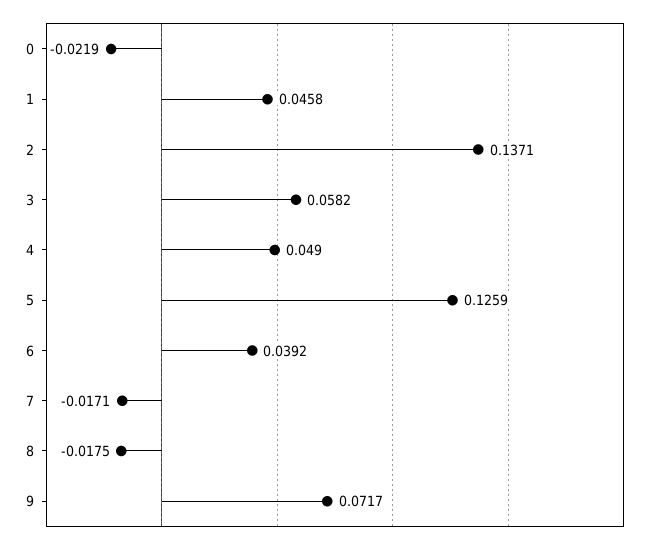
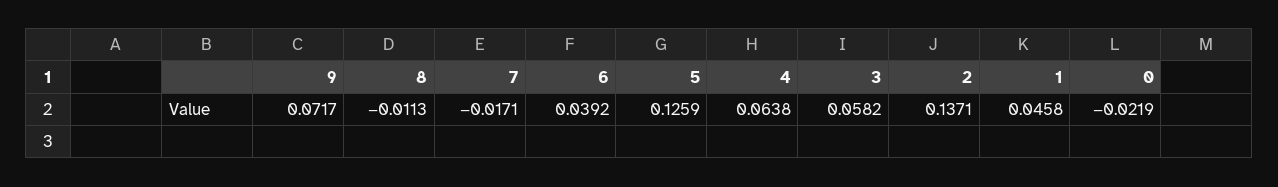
4: 0.049 -> 0.0638
8: -0.0175 -> -0.0113

